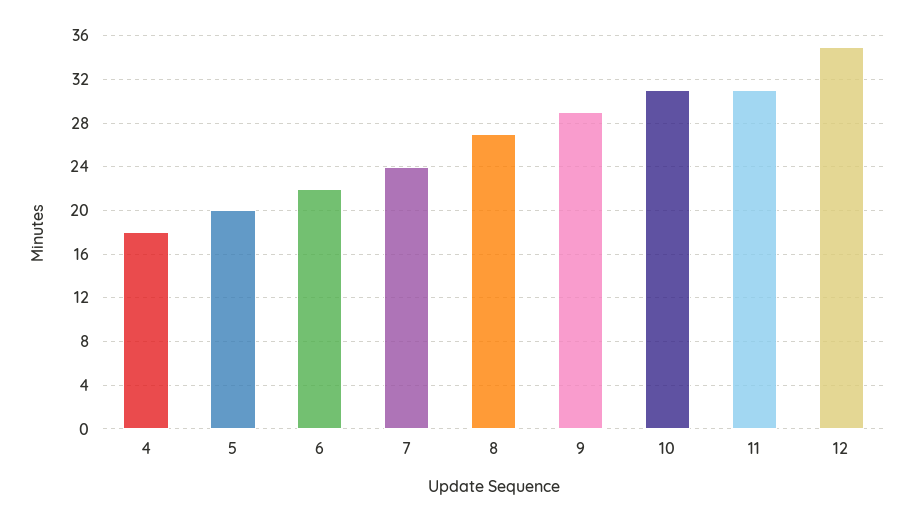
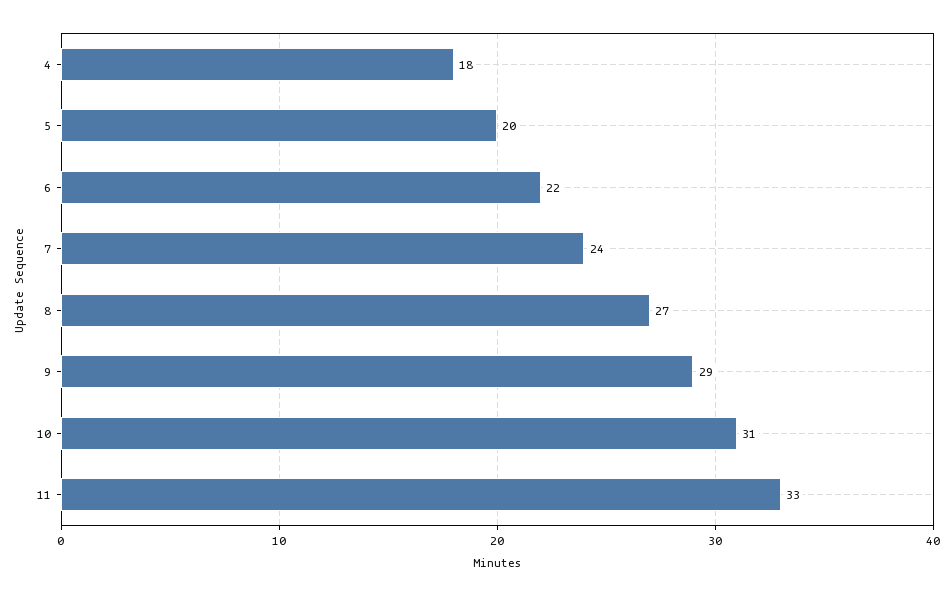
11: 31 -> 33
12: 35 -> none

